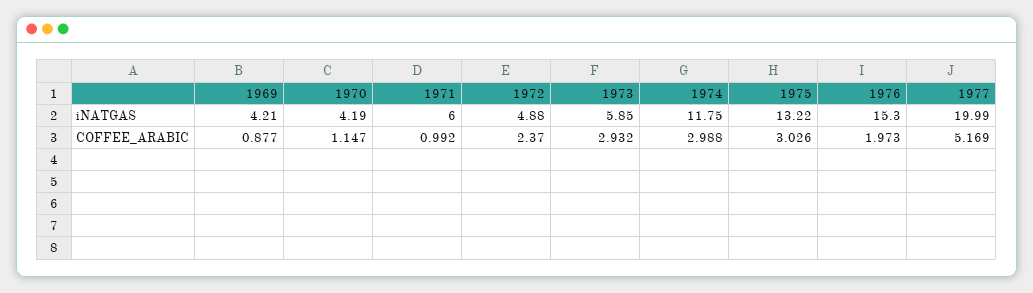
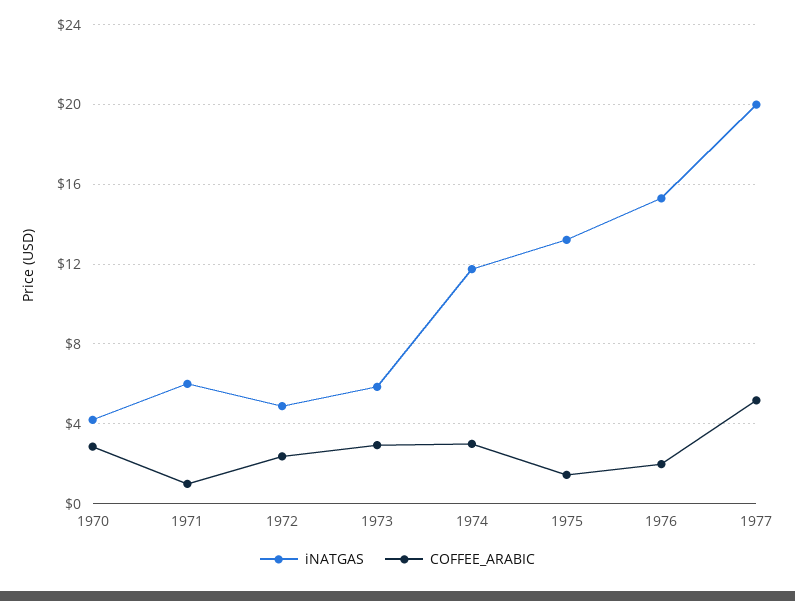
iNATGAS, 1969: 4.21 -> none
COFFEE_ARABIC, 1969: 0.877 -> none
COFFEE_ARABIC, 1970: 1.147 -> 3
COFFEE_ARABIC, 1975: 3.026 -> 1.5

